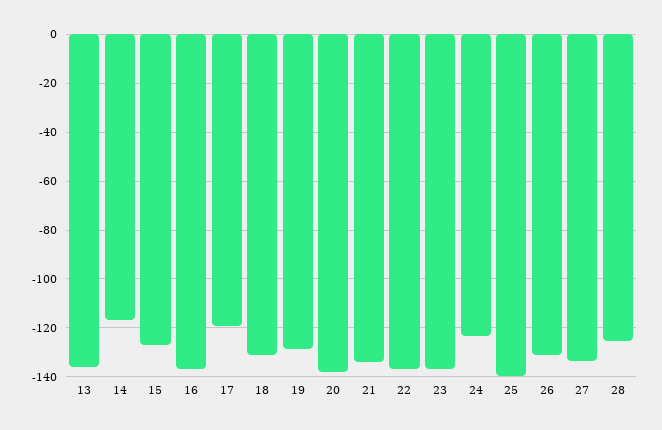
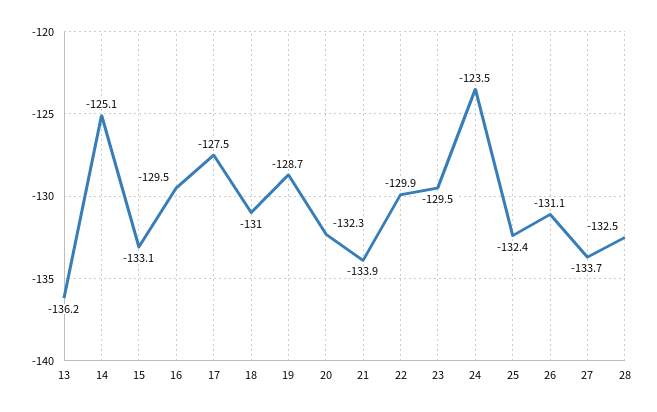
14: -117.5 -> -125.1
15: -127.5 -> -133.1
16: -137.5 -> -129.5
17: -120 -> -127.5
20: -137.5 -> -132.3
22: -137.5 -> -129.9
23: -137.5 -> -129.5
25: -140 -> -132.4
28: -125 -> -132.5

